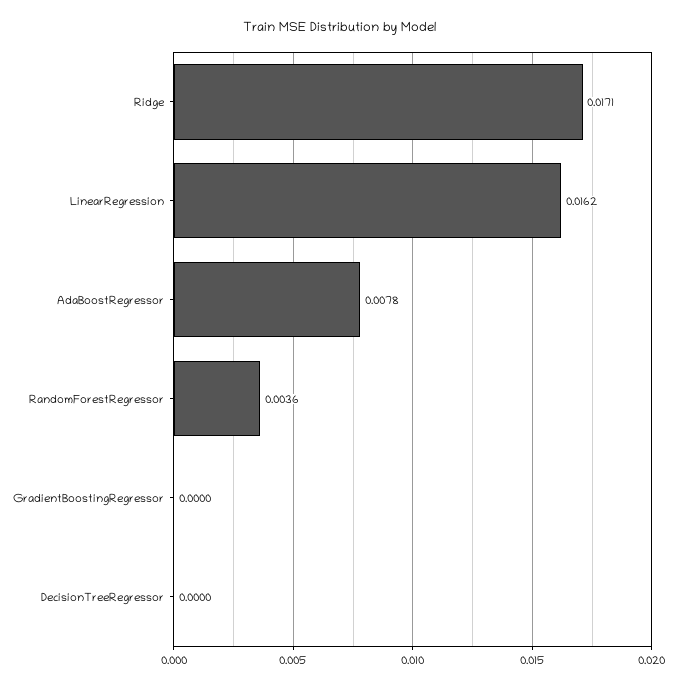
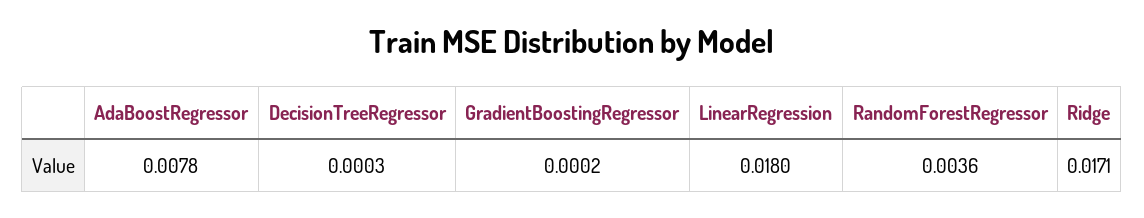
LinearRegression: 0.0162 -> 0.018
GradientBoostingRegressor: 0 -> 0.0002
DecisionTreeRegressor: 0 -> 0.0003

